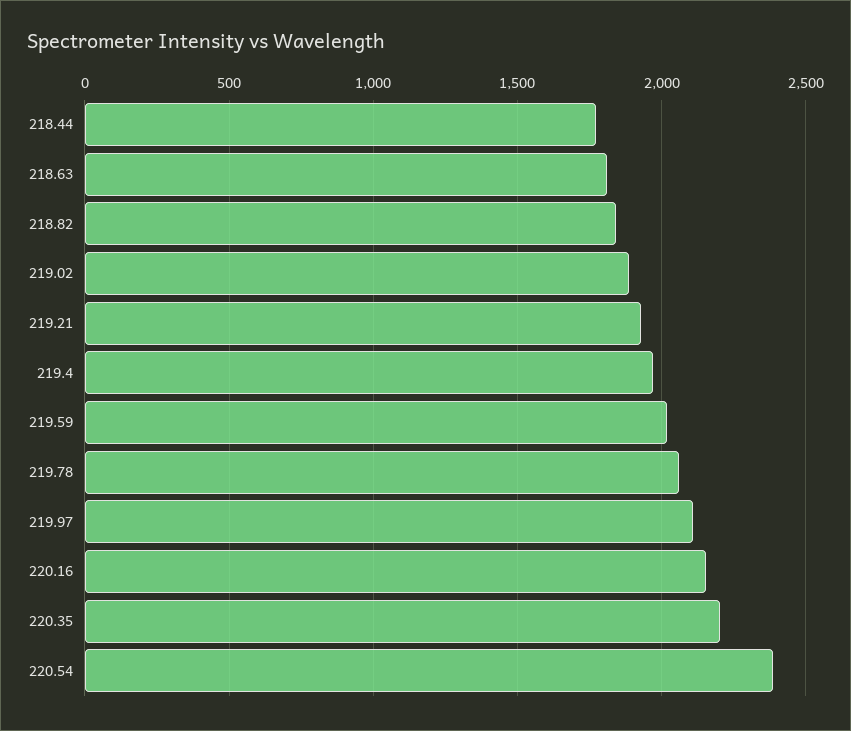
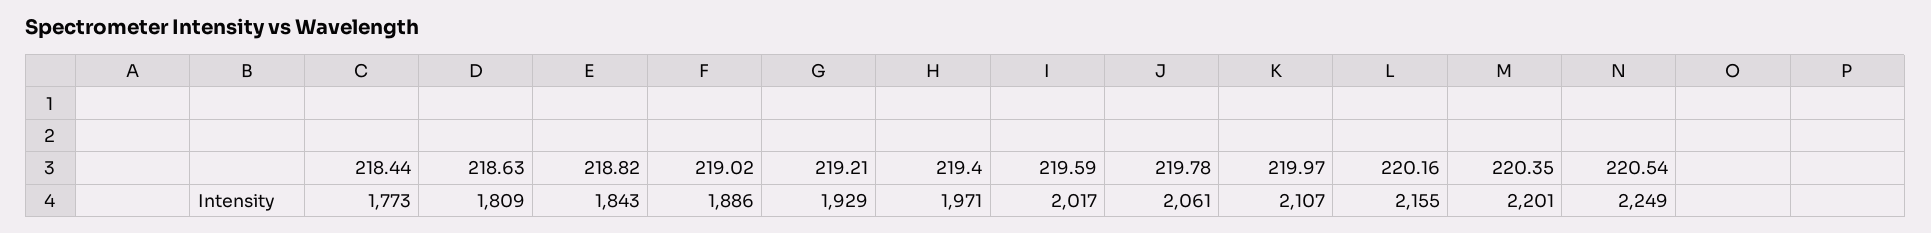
220.54: 2400 -> 2249

